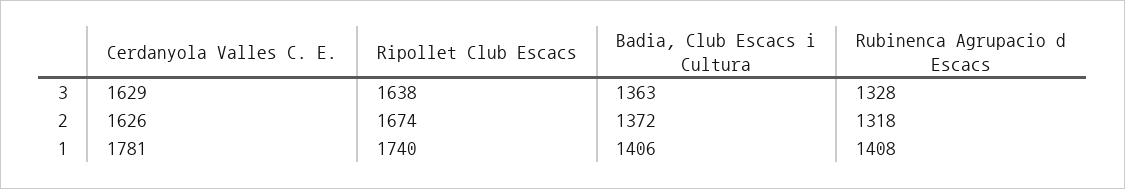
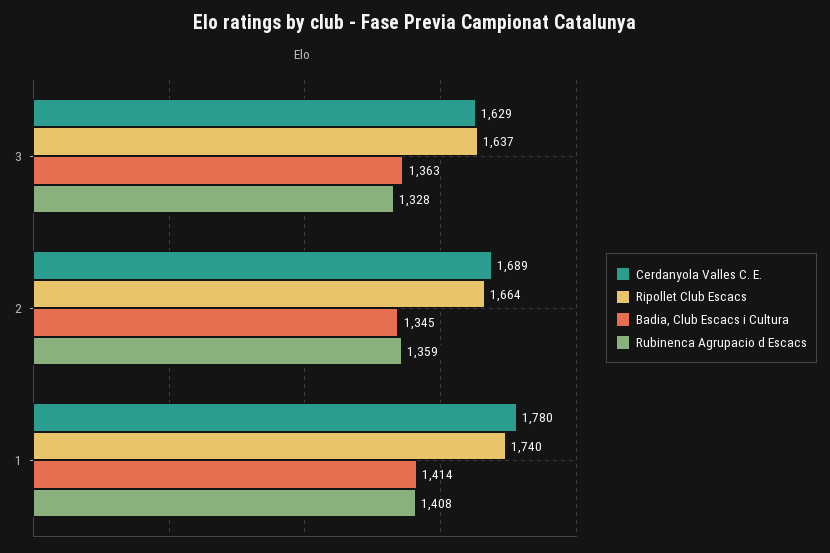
Ripollet Club Escacs, 3: 1638 -> 1637
Cerdanyola Valles C. E., 2: 1626 -> 1689
Ripollet Club Escacs, 2: 1674 -> 1664
Badia, Club Escacs i Cultura, 2: 1372 -> 1345
Rubinenca Agrupacio d Escacs, 2: 1318 -> 1359
Cerdanyola Valles C. E., 1: 1781 -> 1780
Badia, Club Escacs i Cultura, 1: 1406 -> 1414

